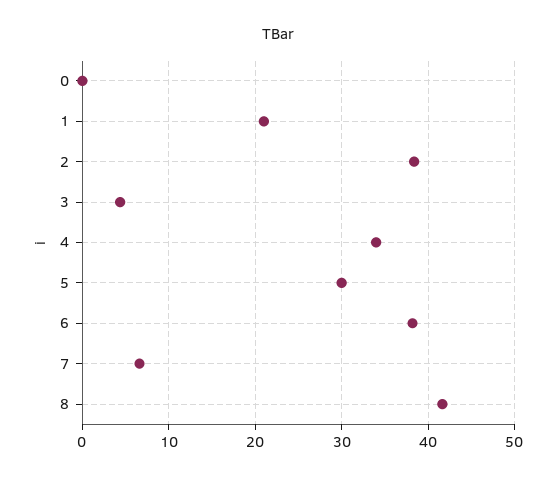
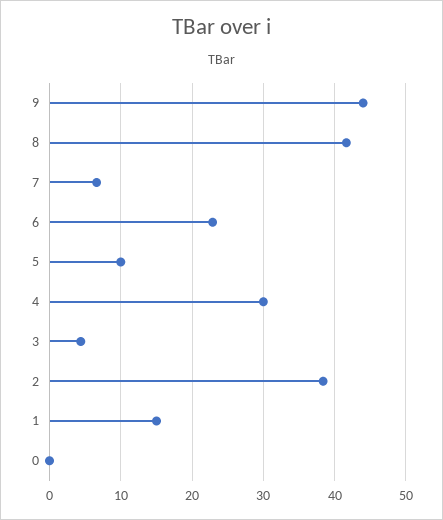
1: 21 -> 15
4: 34 -> 30
5: 30 -> 10
6: 38 -> 23
9: none -> 44

